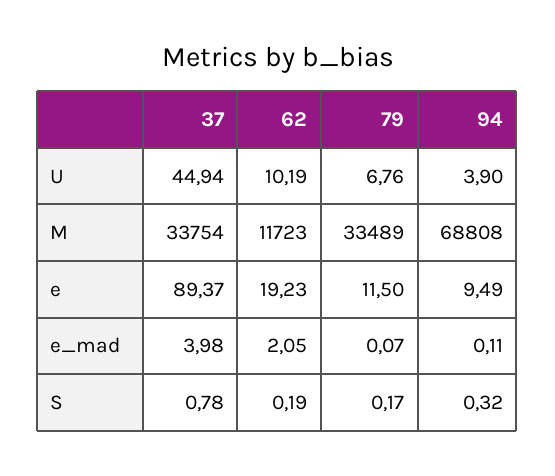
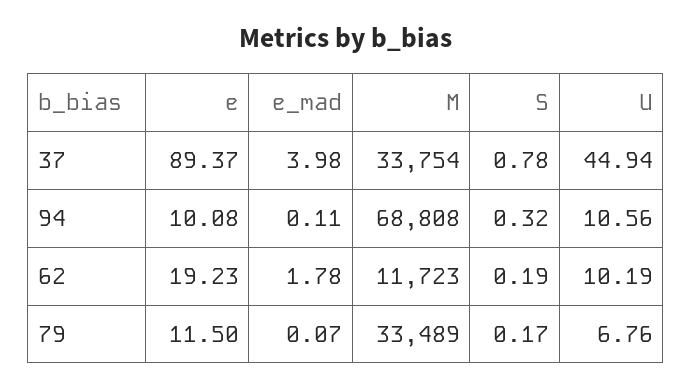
94, U: 3.9 -> 10.56
94, e: 9.49 -> 10.08
62, e_mad: 2.05 -> 1.78

